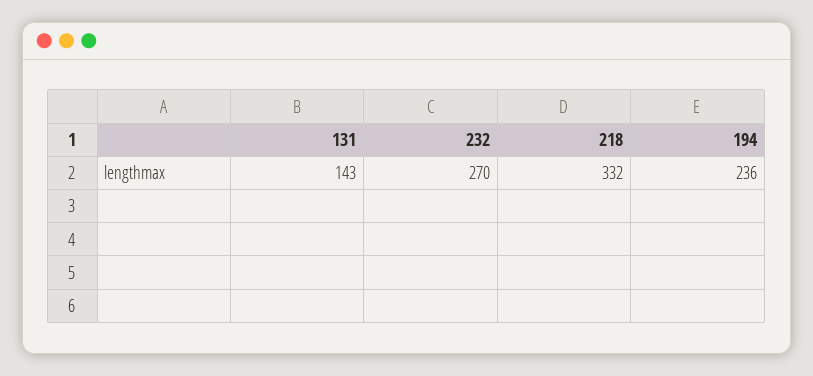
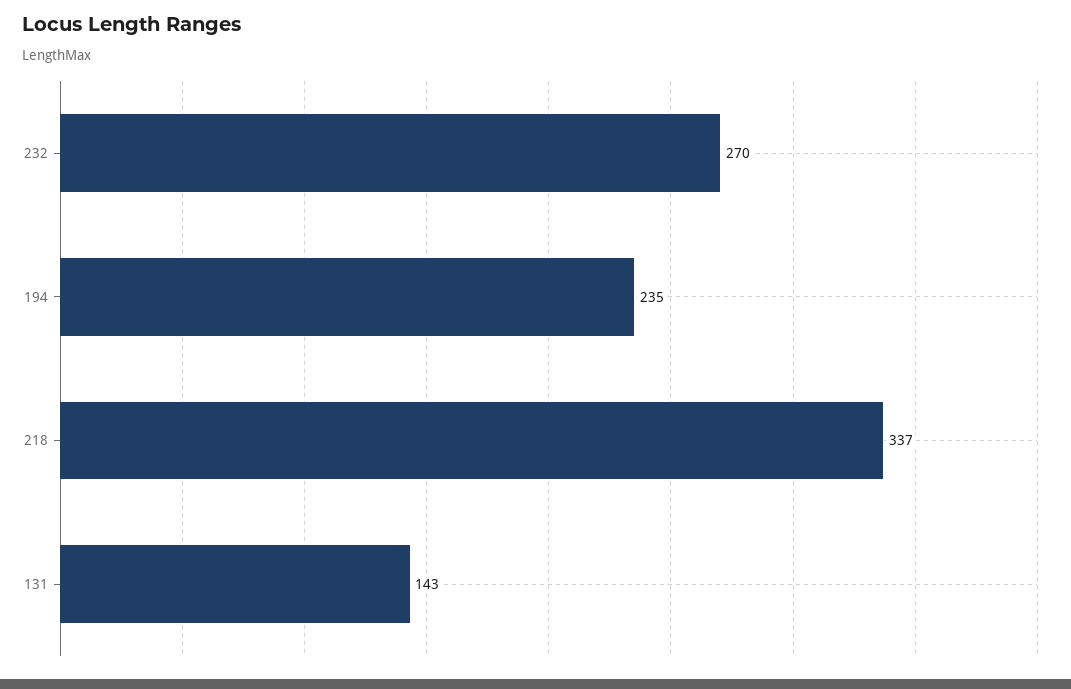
218: 332 -> 337
194: 236 -> 235

